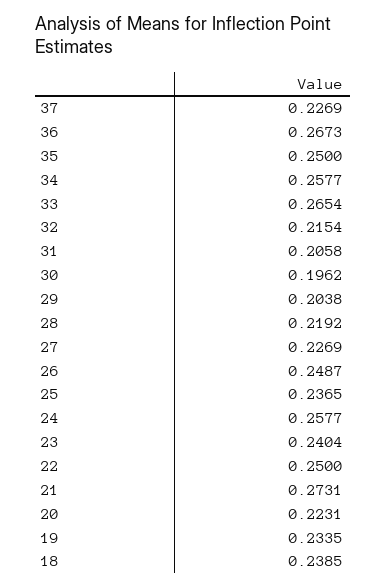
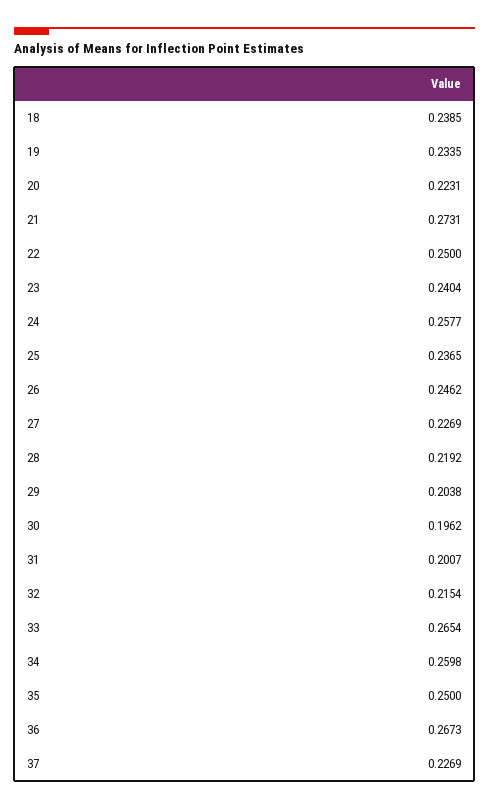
34: 0.2577 -> 0.2598
31: 0.2058 -> 0.2007
26: 0.2487 -> 0.2462

